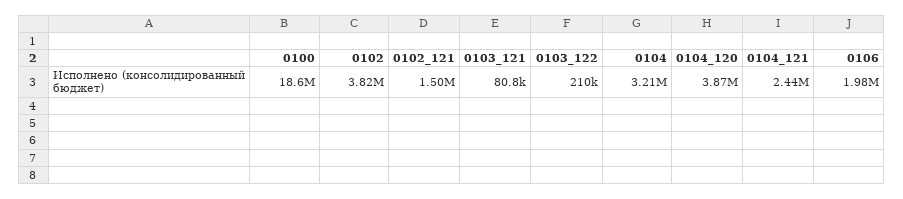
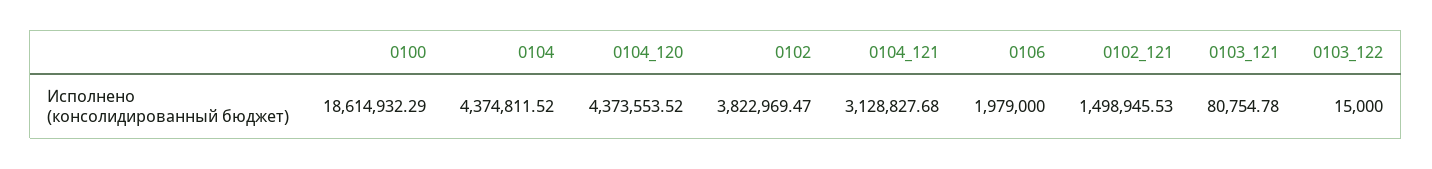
0103_122: 210000 -> 15000
0104: 3210000 -> 4374811.52
0104_120: 3870000 -> 4373553.52
0104_121: 2440000 -> 3128827.68

